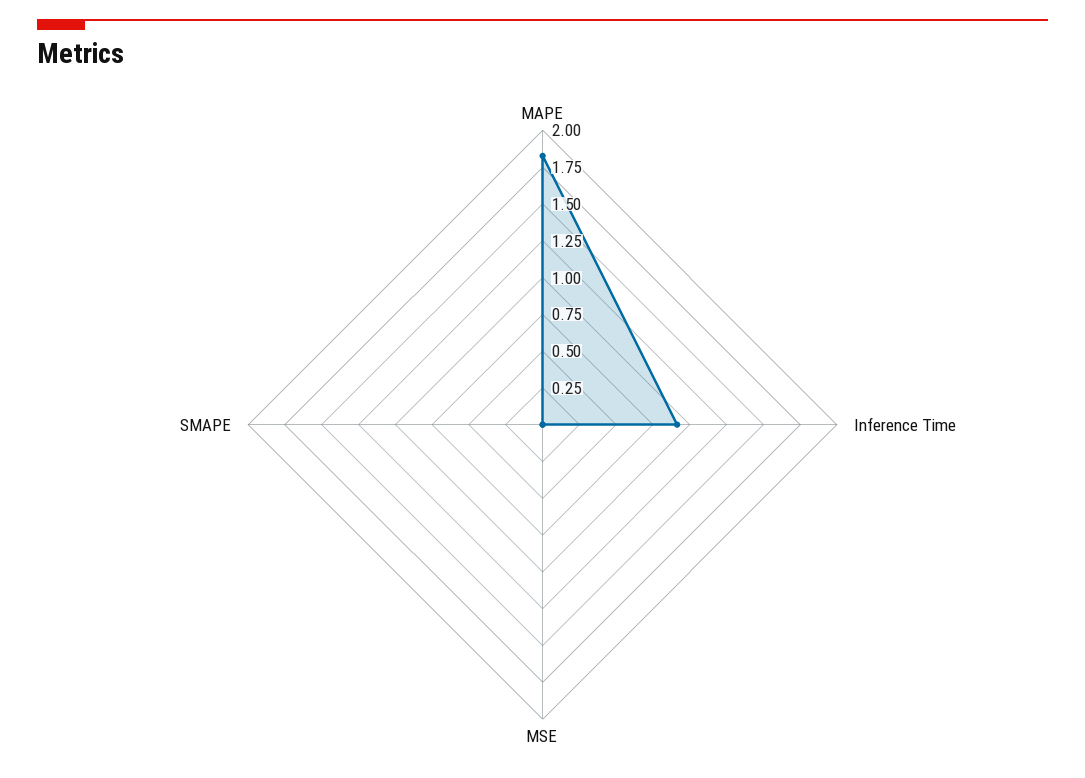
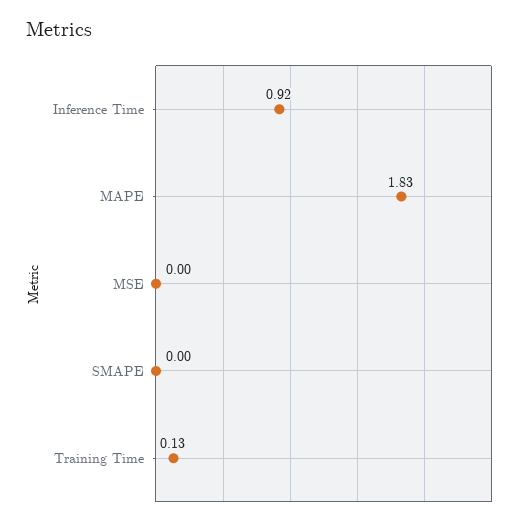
Training Time: none -> 0.13

